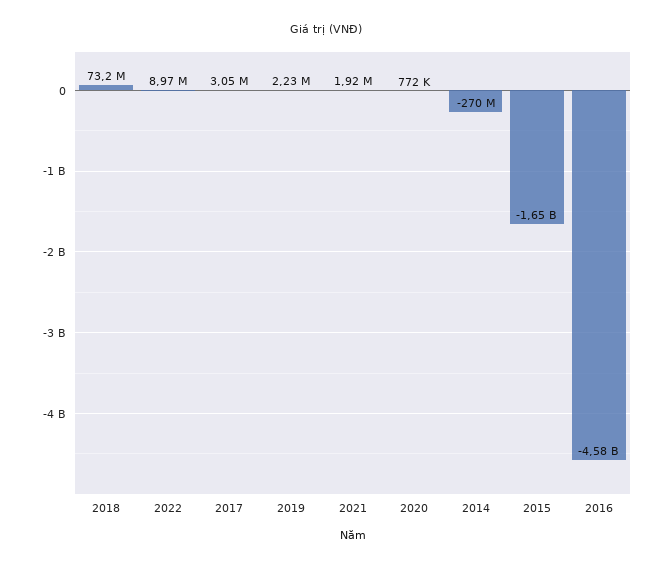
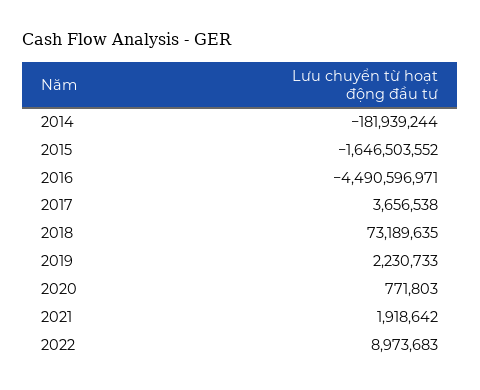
2017: 3050000 -> 3656538
2014: -270000000 -> -181939244
2016: -4580000000 -> -4490596971

